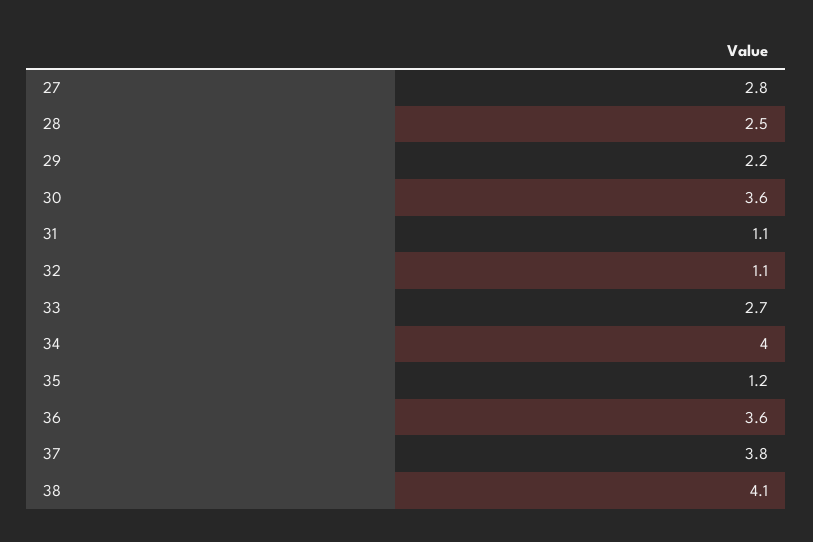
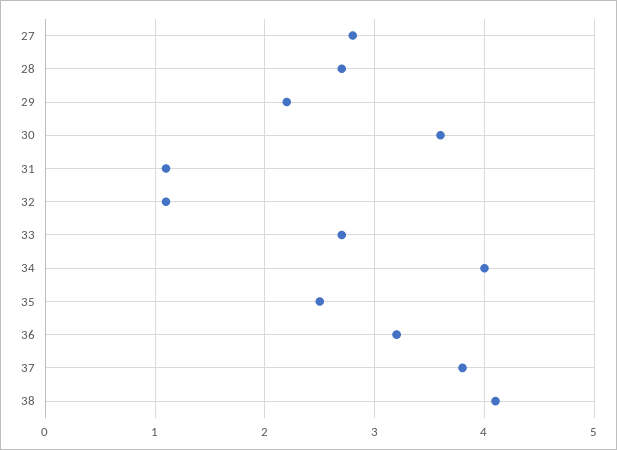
28: 2.5 -> 2.7
35: 1.2 -> 2.5
36: 3.6 -> 3.2

